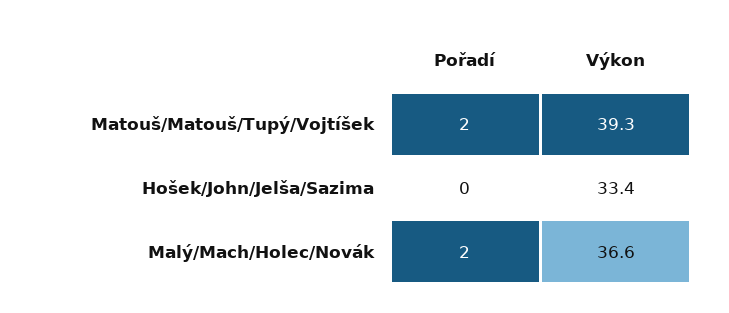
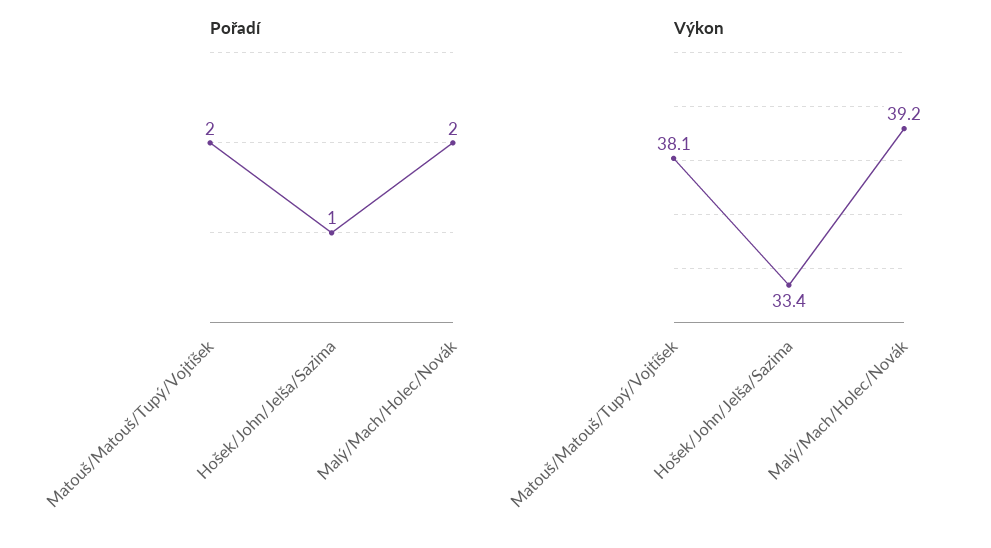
Výkon, Matouš/Matouš/Tupý/Vojtíšek: 39.3 -> 38.1
Pořadí, Hošek/John/Jelša/Sazima: 0 -> 1
Výkon, Malý/Mach/Holec/Novák: 36.6 -> 39.2

